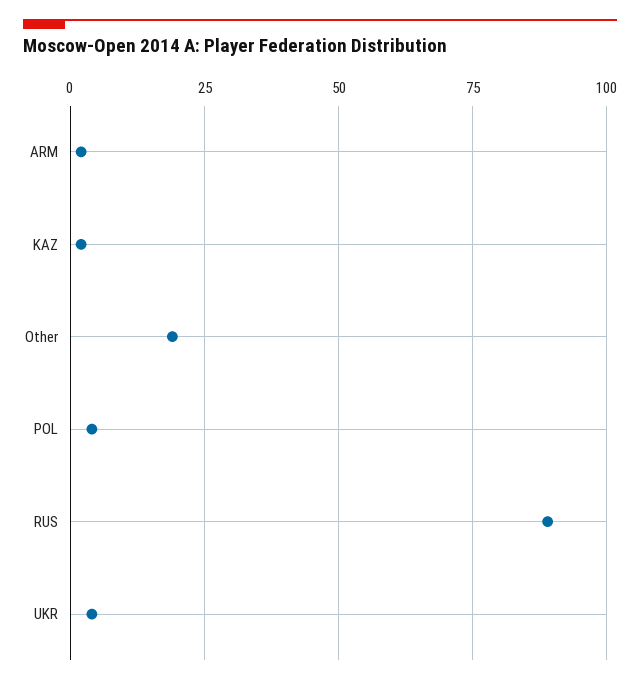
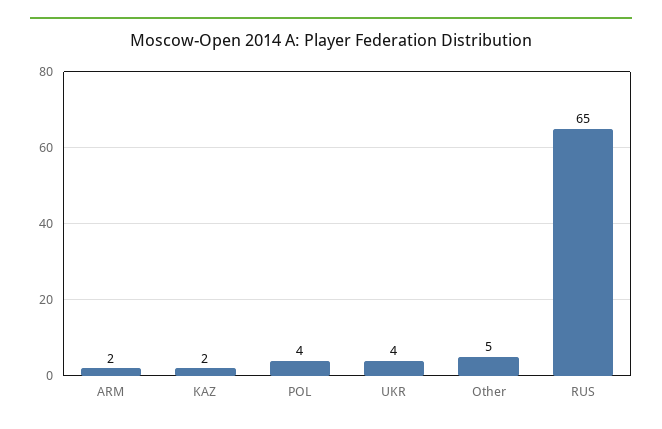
Other: 20 -> 5
RUS: 90 -> 65

